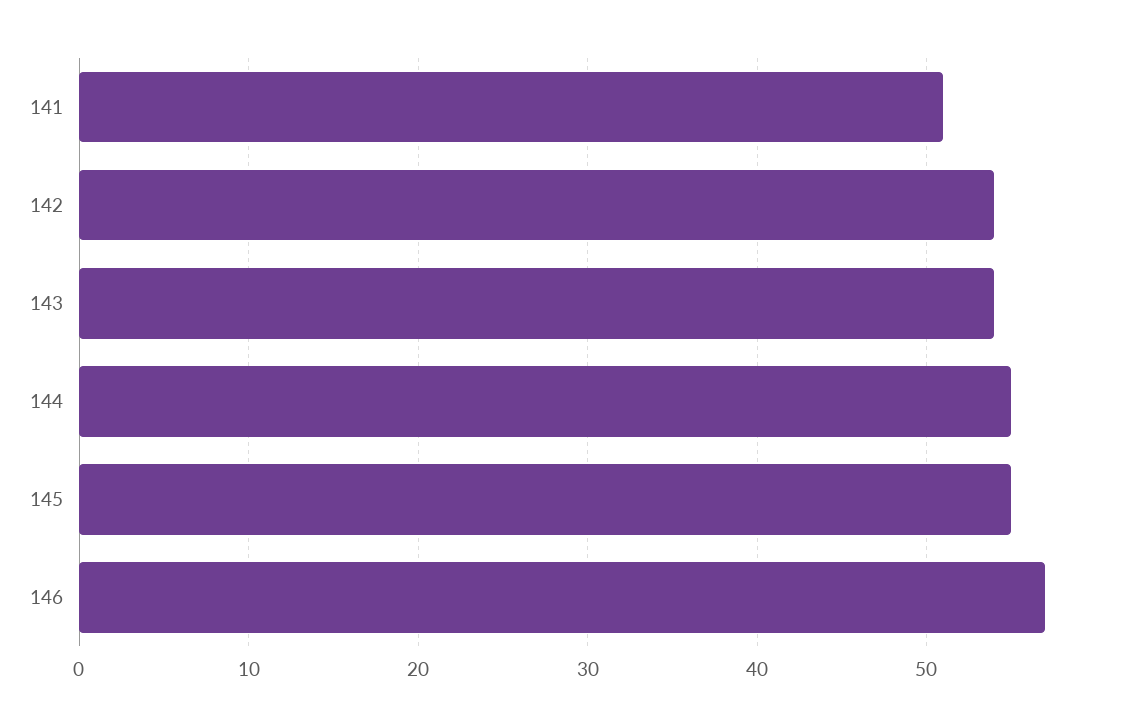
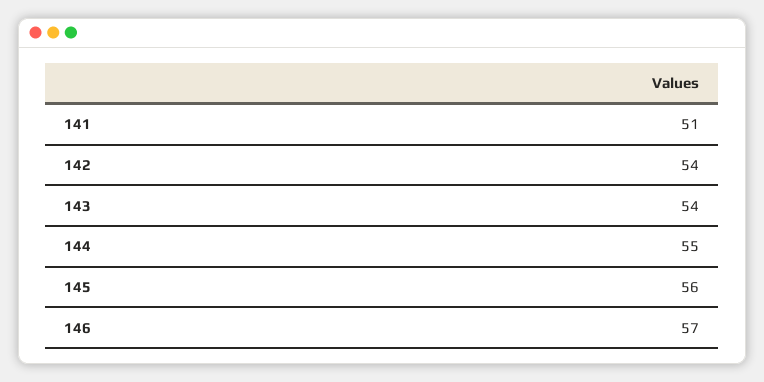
145: 55 -> 56

